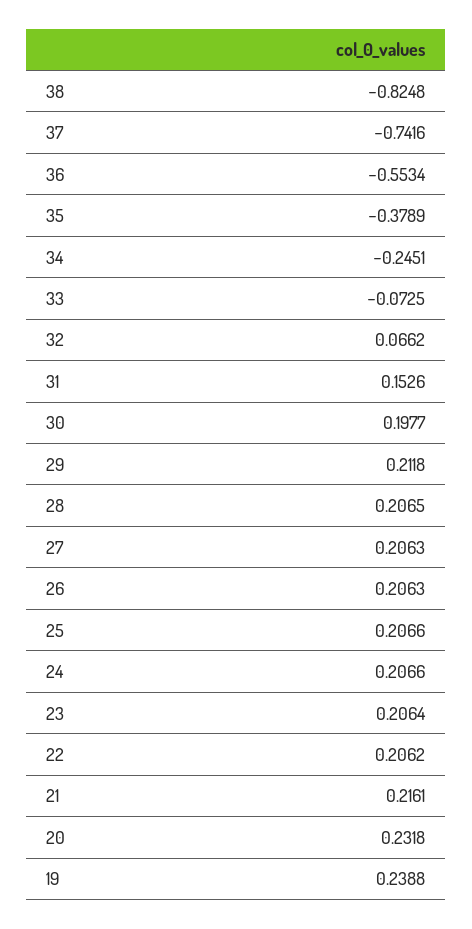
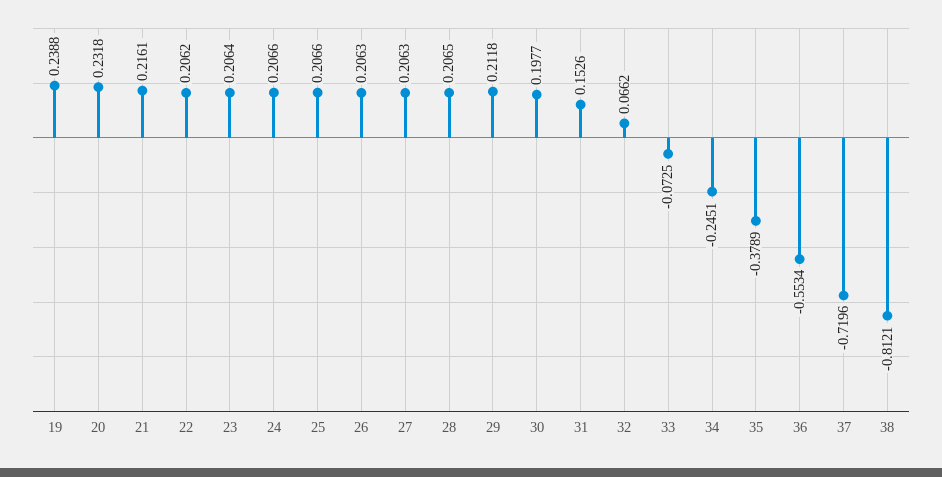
38: -0.8248 -> -0.8121
37: -0.7416 -> -0.7196

